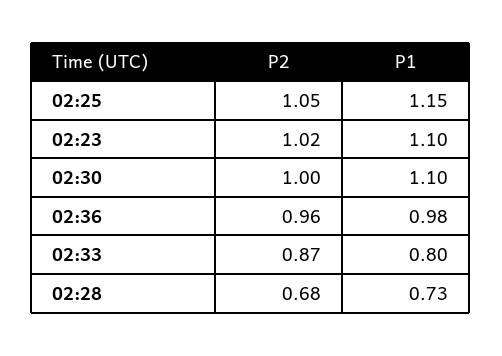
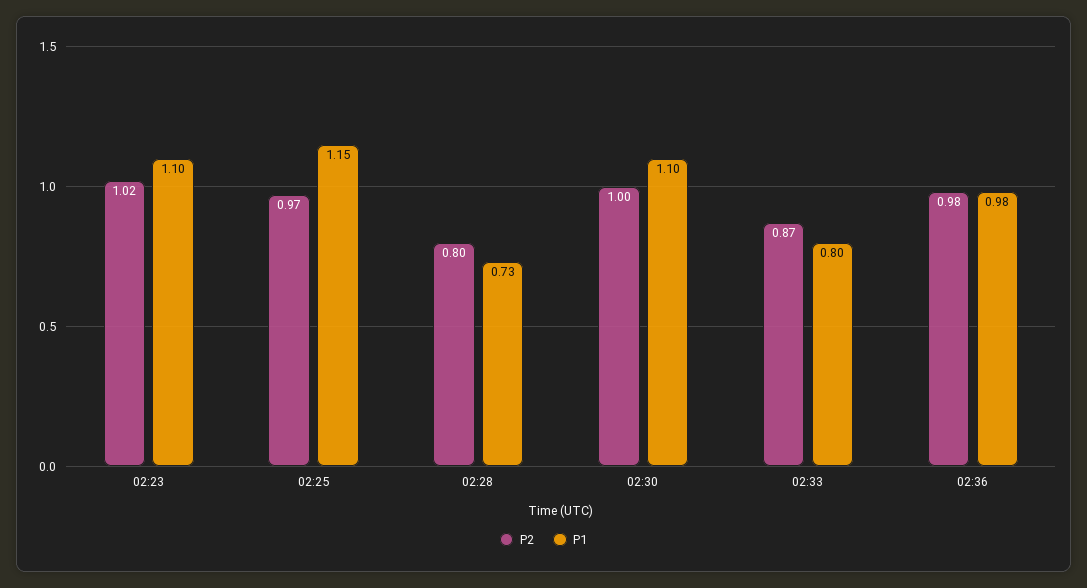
P2, 02:25: 1.05 -> 0.97
P2, 02:36: 0.96 -> 0.98
P2, 02:28: 0.68 -> 0.8

